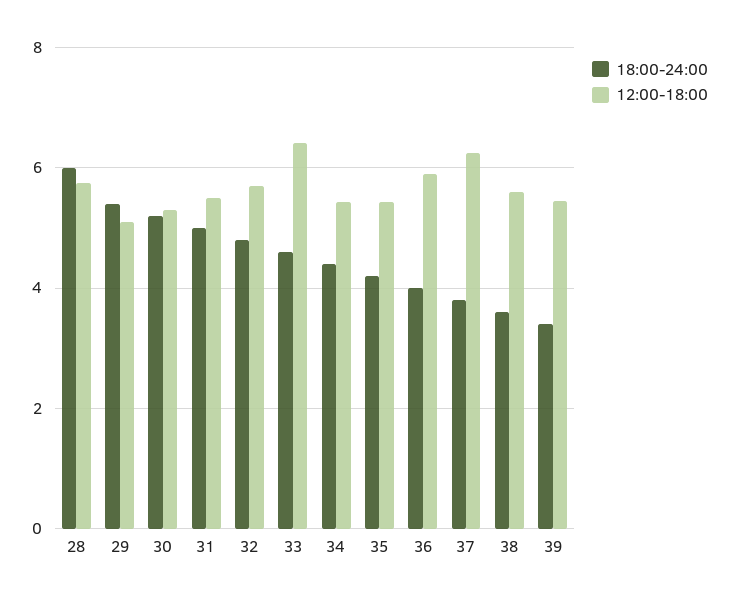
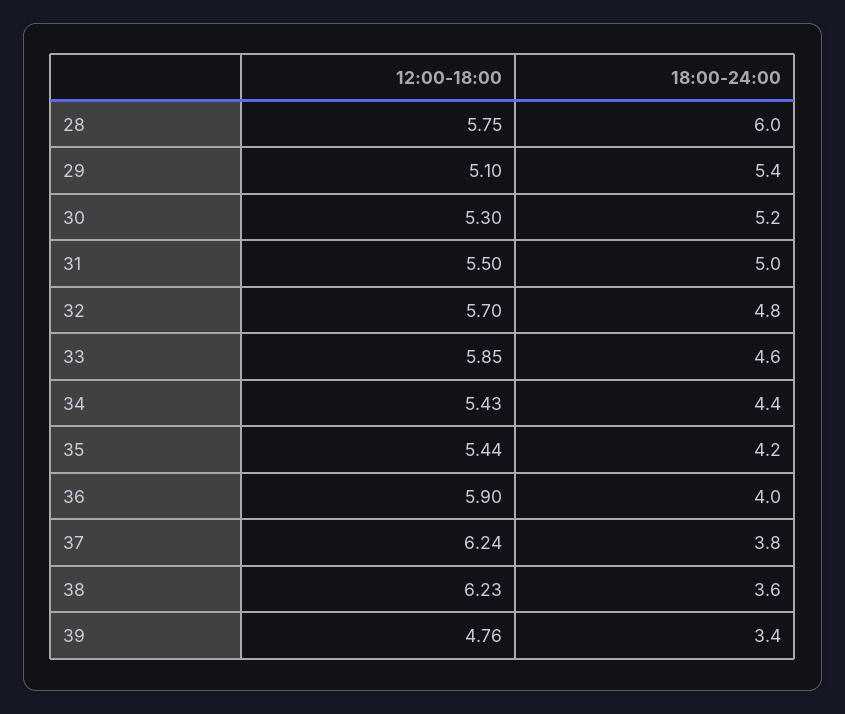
12:00-18:00, 33: 6.4 -> 5.85
12:00-18:00, 38: 5.6 -> 6.23
12:00-18:00, 39: 5.4 -> 4.76

